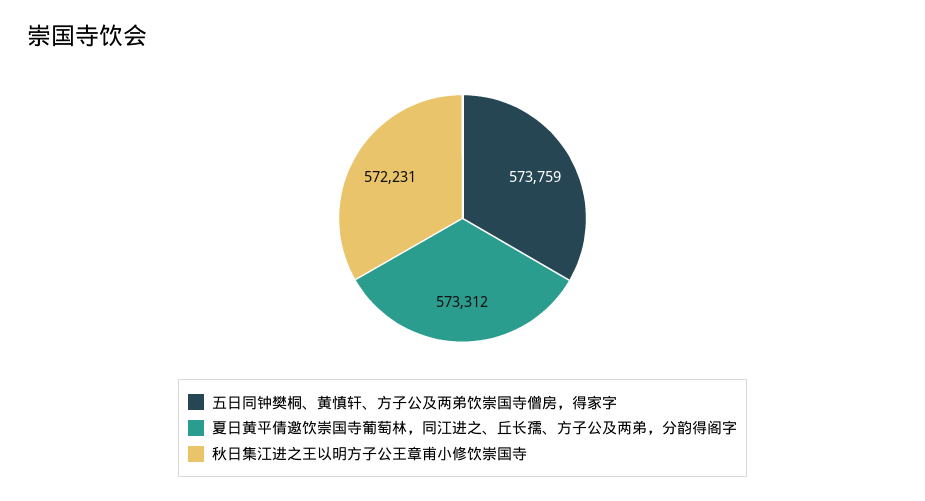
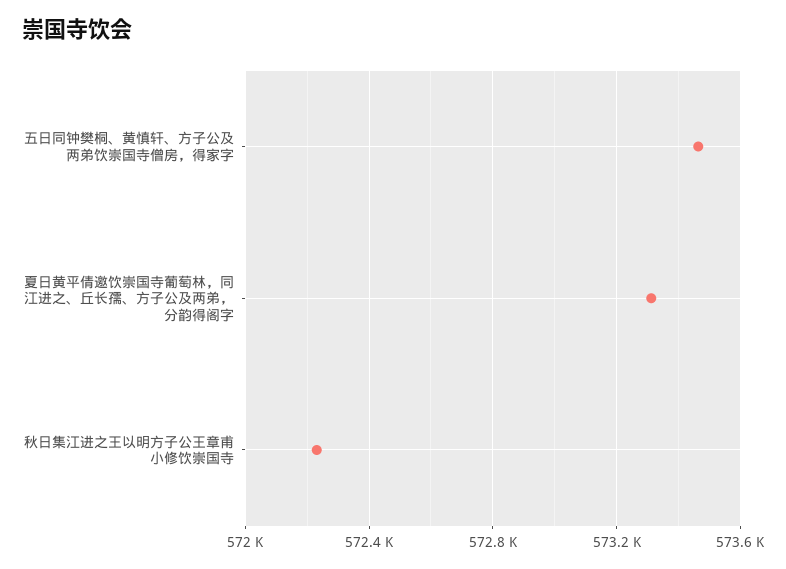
五日同钟樊桐、黄慎轩、方子公及两弟饮崇国寺僧房，得家字: 573759 -> 573450

